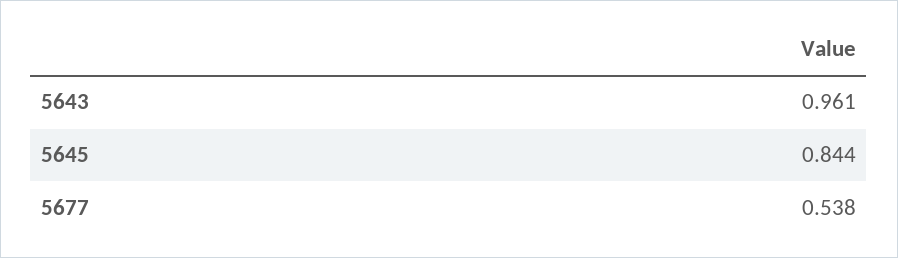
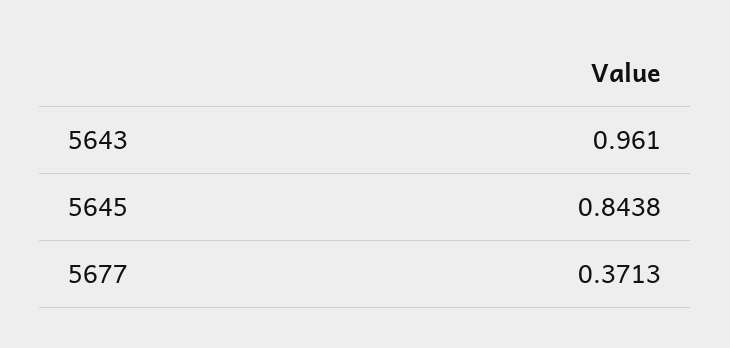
5677: 0.538 -> 0.3713

